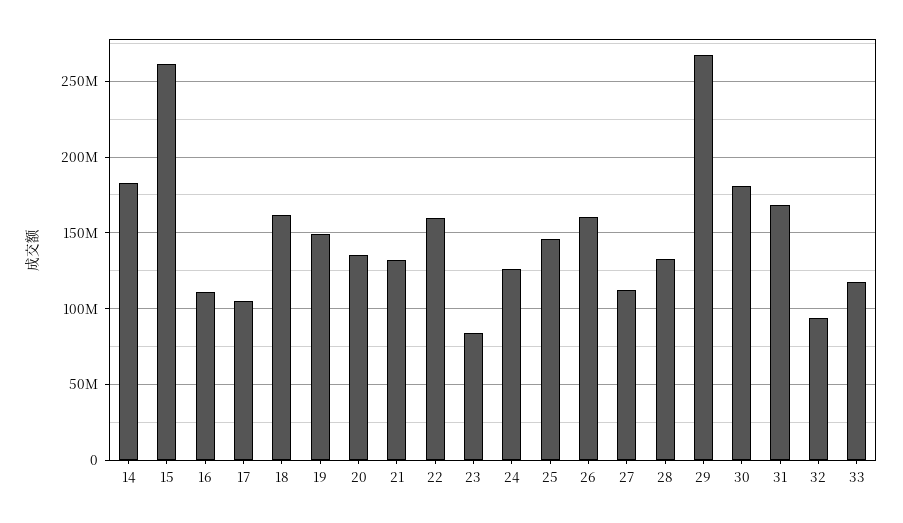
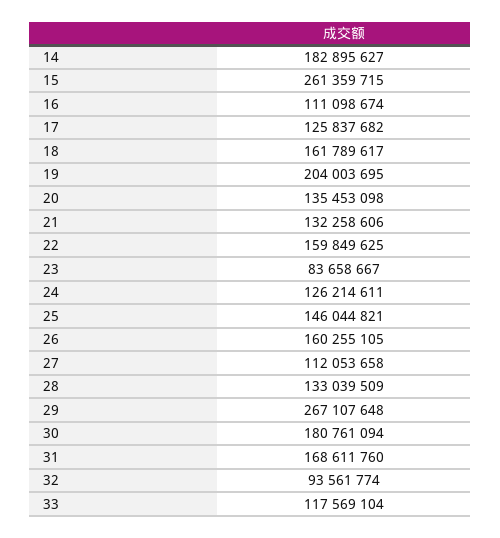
17: 105000000 -> 125837682
19: 150000000 -> 204003695

